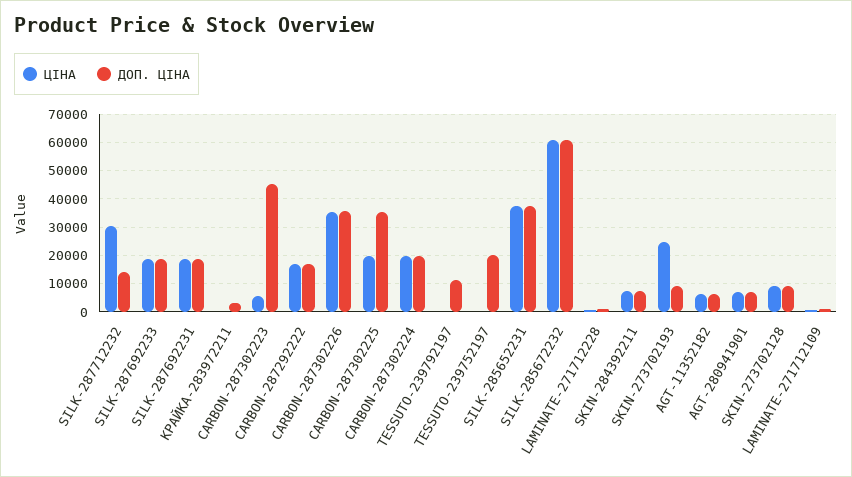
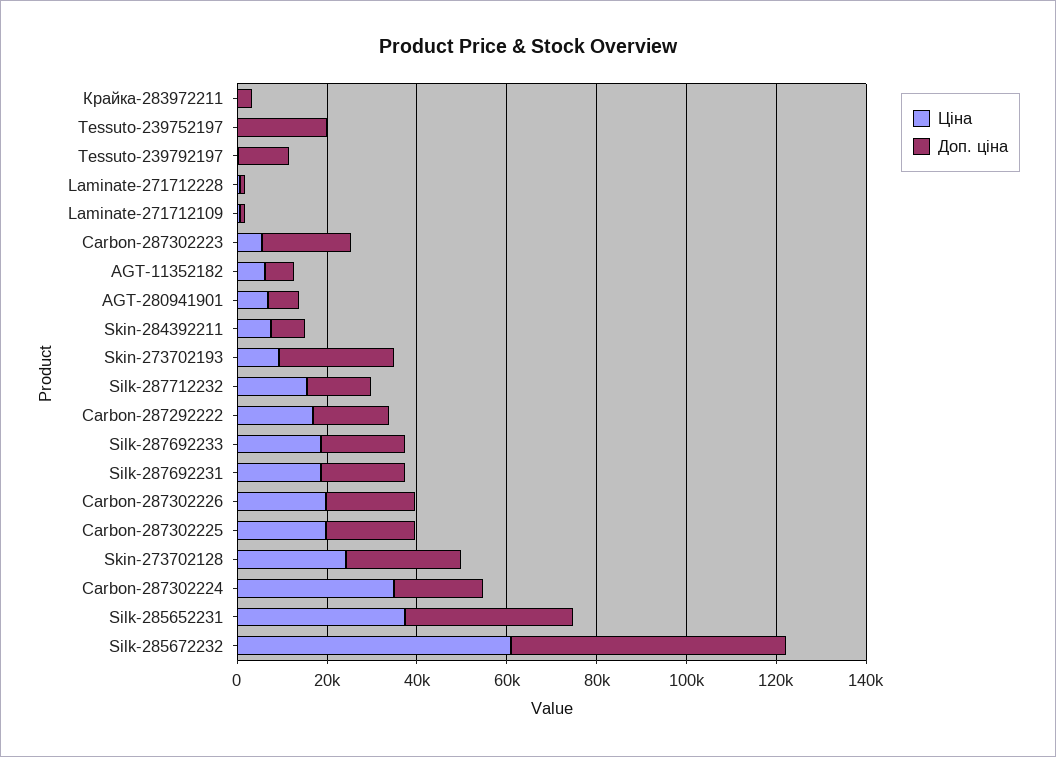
ЦІНА, SILK-287712232: 30000 -> 15000
ДОП. ЦІНА, CARBON-287302223: 45000 -> 20000
ЦІНА, CARBON-287302226: 35000 -> 20000
ДОП. ЦІНА, CARBON-287302226: 35000 -> 20000
ДОП. ЦІНА, CARBON-287302225: 35000 -> 20000
ЦІНА, CARBON-287302224: 20000 -> 35000
ЦІНА, SKIN-273702193: 25000 -> 10000
ДОП. ЦІНА, SKIN-273702193: 10000 -> 25000
ЦІНА, SKIN-273702128: 10000 -> 25000
ДОП. ЦІНА, SKIN-273702128: 10000 -> 25000

